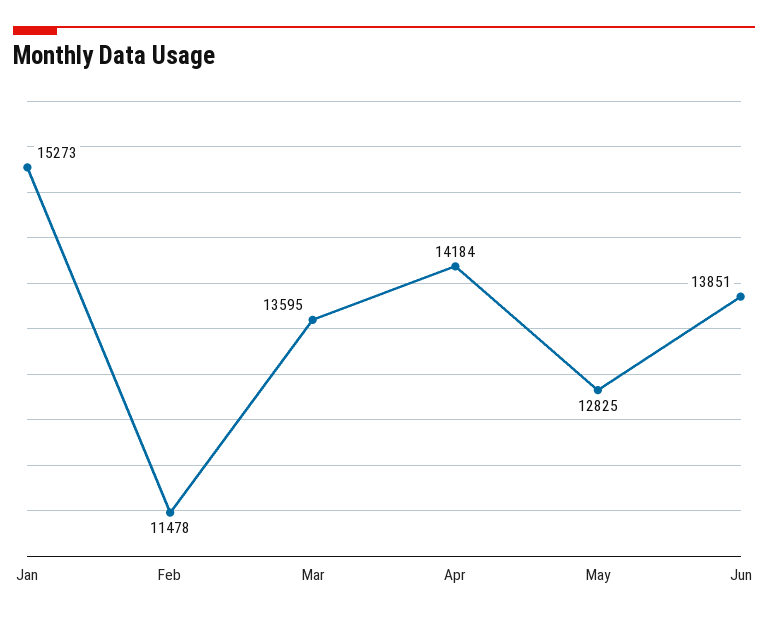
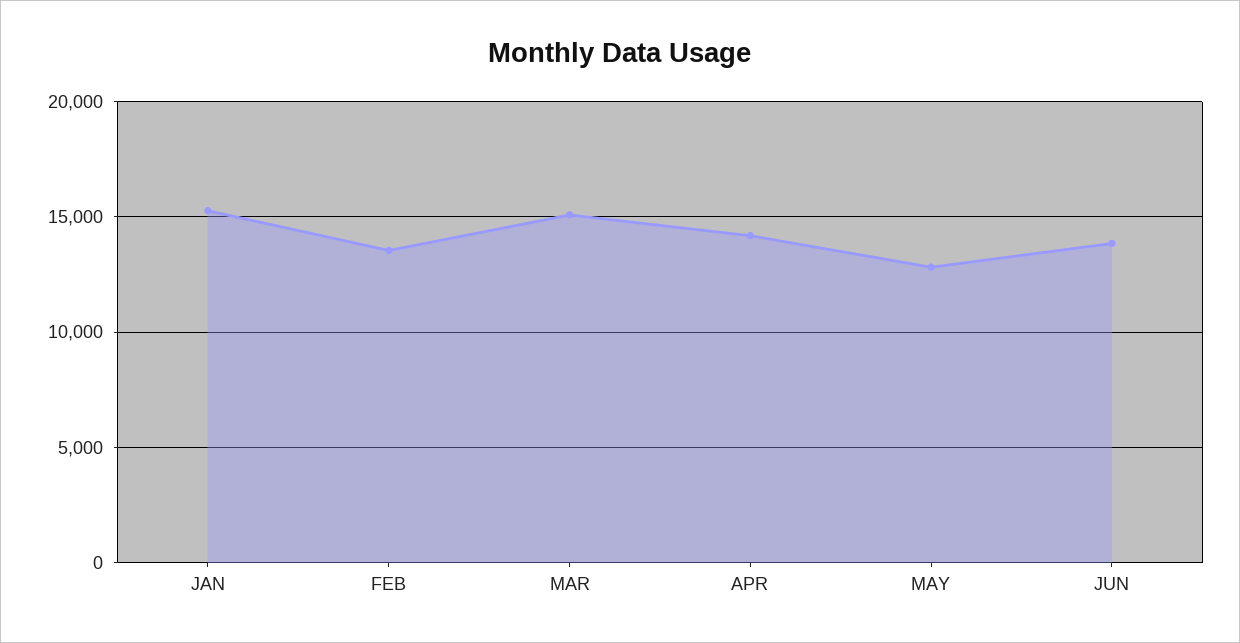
Feb: 11478 -> 13500
Mar: 13595 -> 15000

